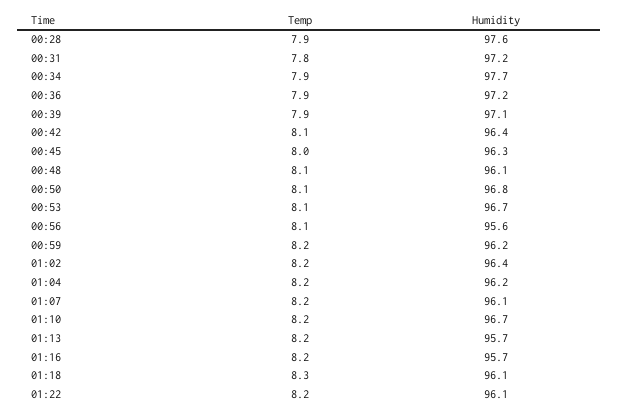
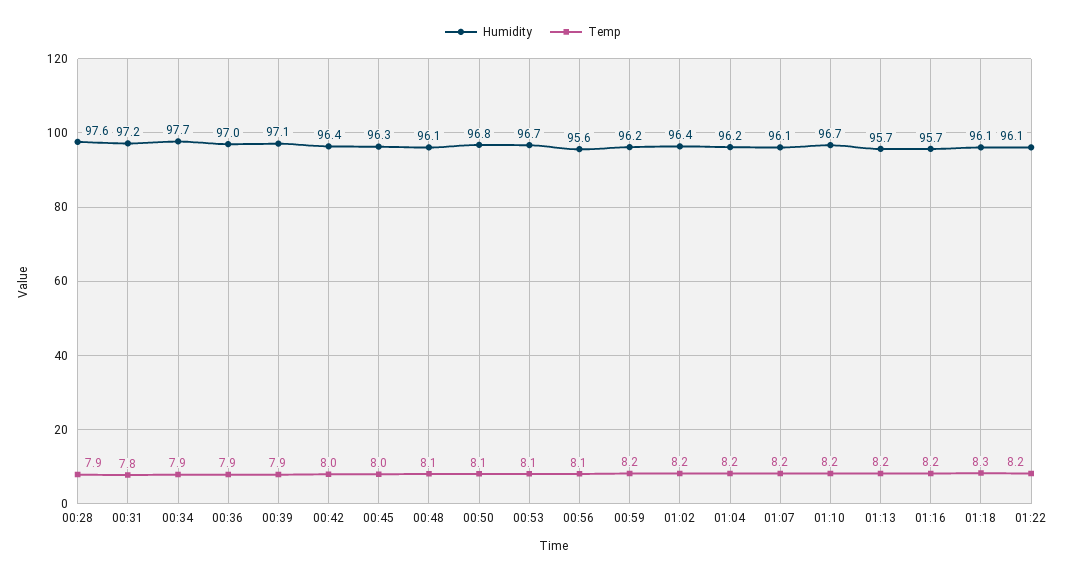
Humidity, 00:36: 97.2 -> 97
Temp, 00:42: 8.1 -> 8

